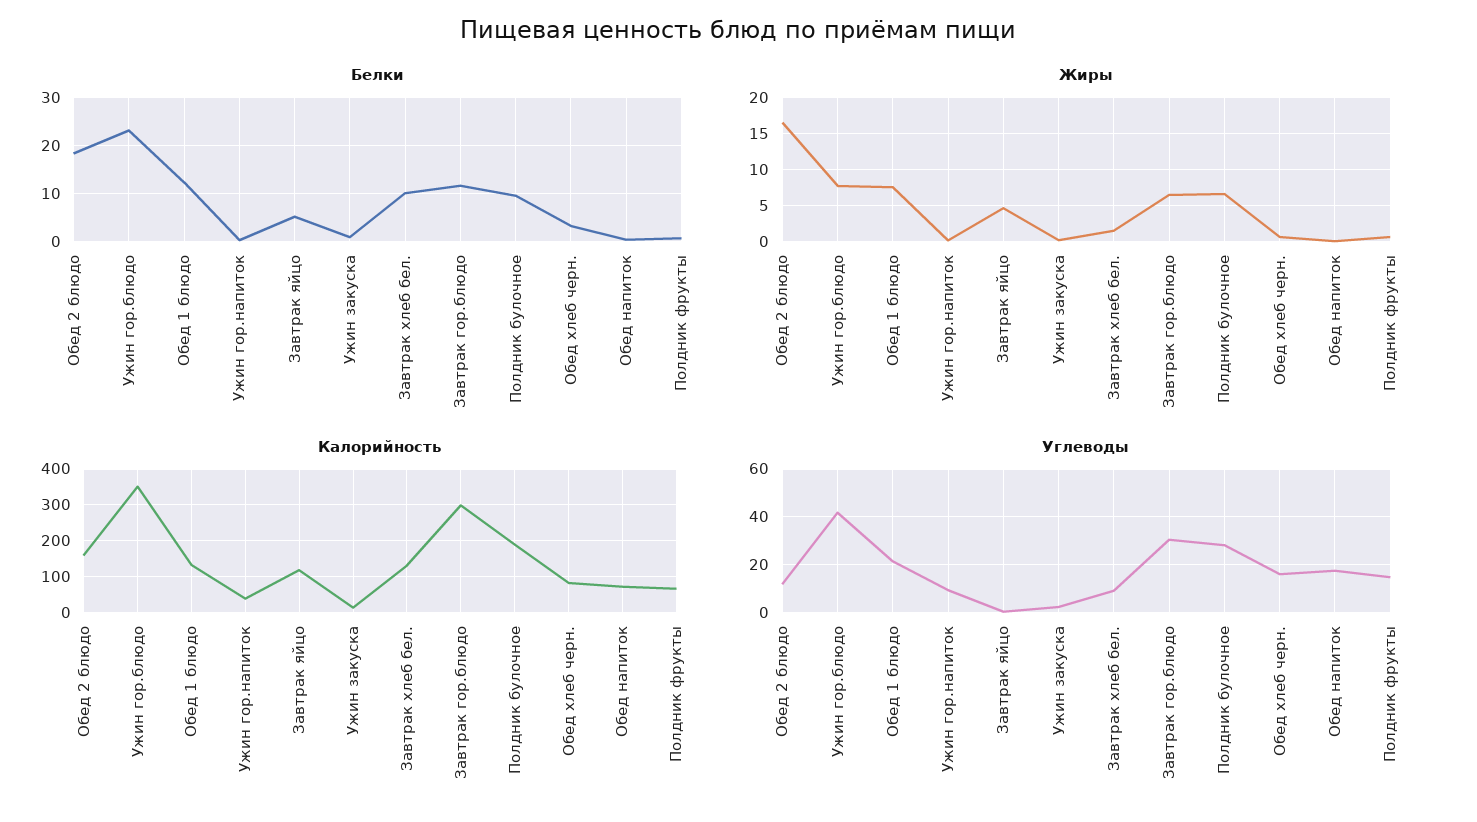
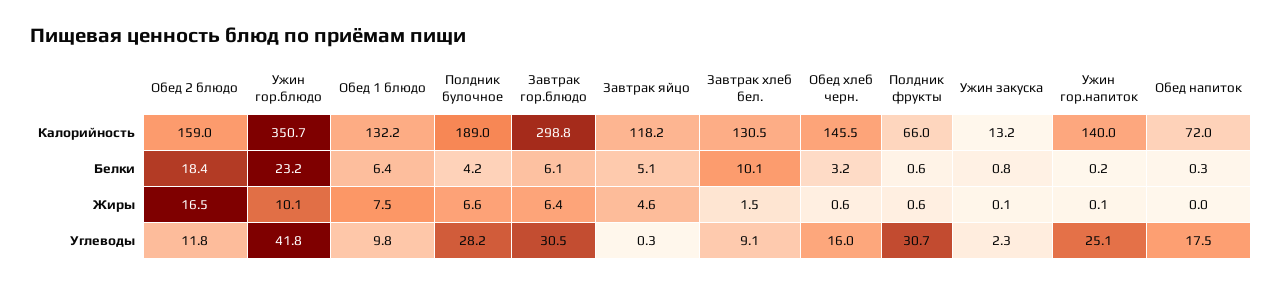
Белки, Обед 1 блюдо: 12 -> 6.4
Белки, Завтрак гор.блюдо: 12 -> 6.1
Белки, Полдник булочное: 10 -> 4.2
Жиры, Ужин гор.блюдо: 8 -> 10.1
Калорийность, Ужин гор.напиток: 40 -> 140
Калорийность, Обед хлеб черн.: 80 -> 145.5
Углеводы, Обед 1 блюдо: 20 -> 9.8
Углеводы, Ужин гор.напиток: 10 -> 25.1
Углеводы, Полдник фрукты: 15 -> 30.7

